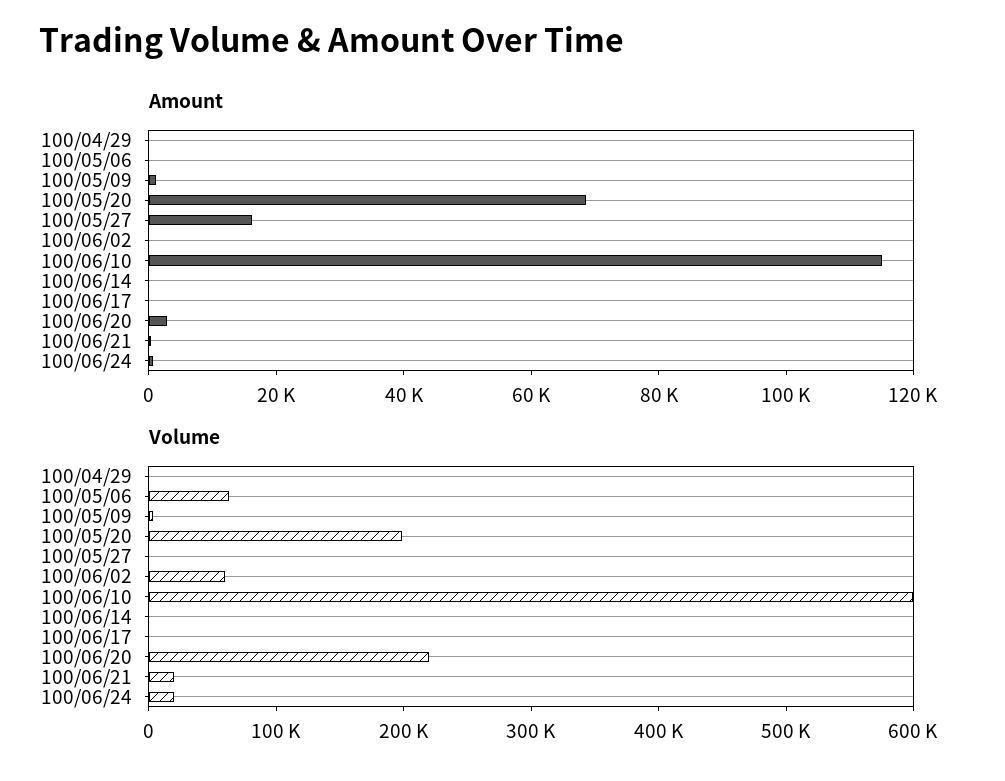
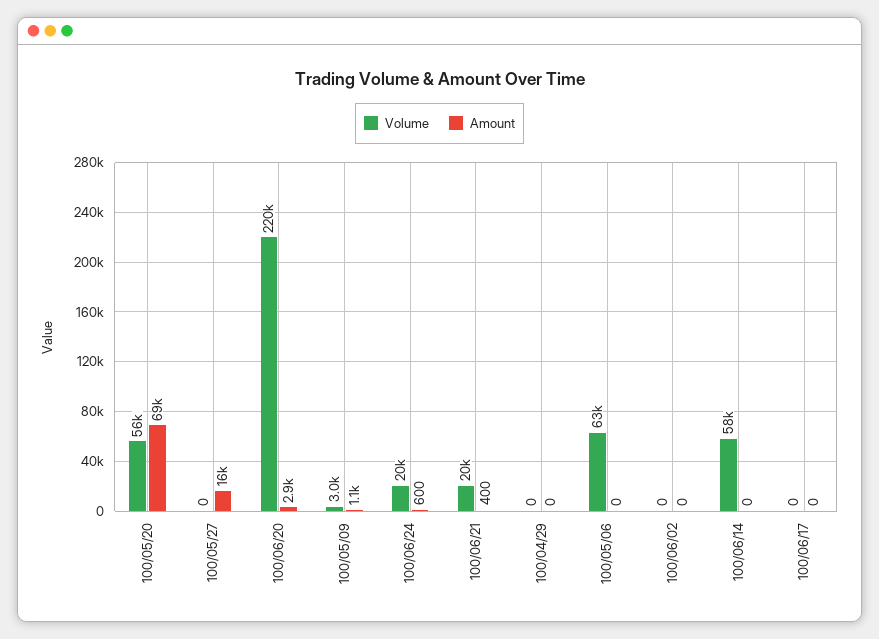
Amount, 100/06/10: 115000 -> none
Volume, 100/05/20: 200000 -> 56000
Volume, 100/06/02: 60000 -> 0
Volume, 100/06/10: 600000 -> none
Volume, 100/06/14: 0 -> 58000

